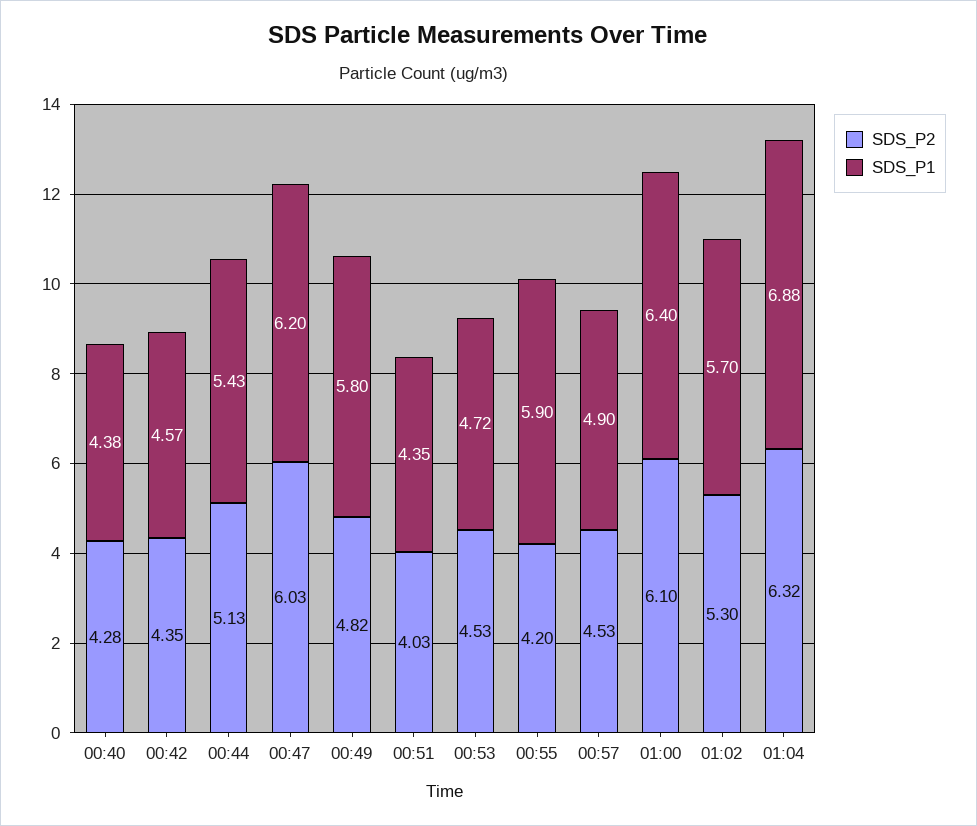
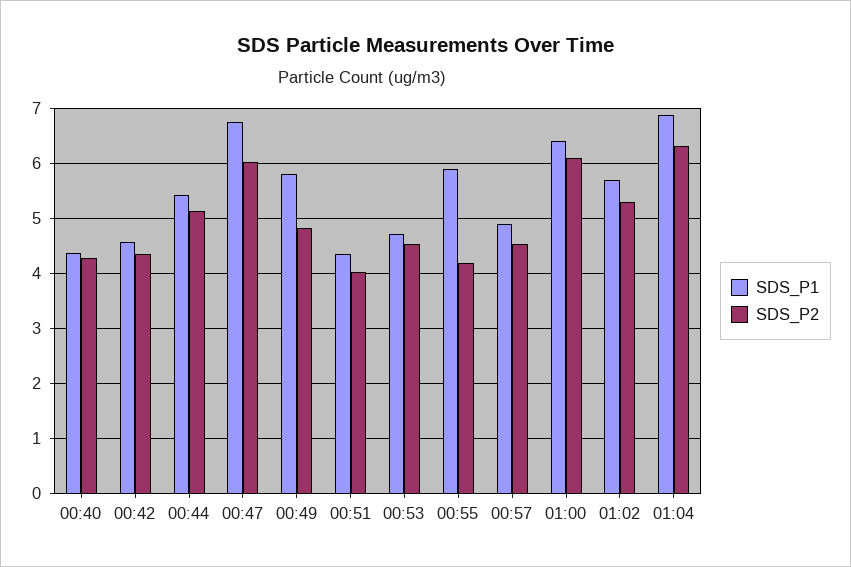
SDS_P1, 00:47: 6.2 -> 6.8

